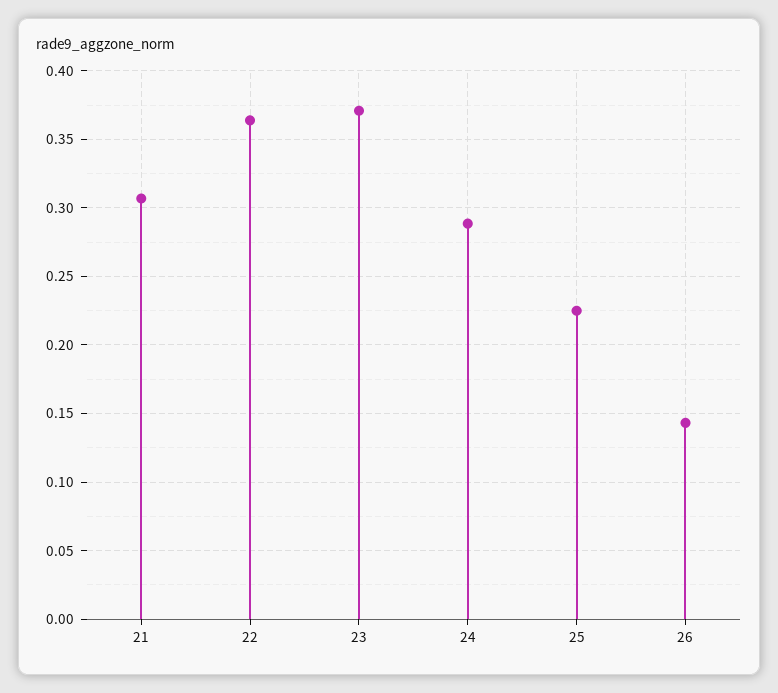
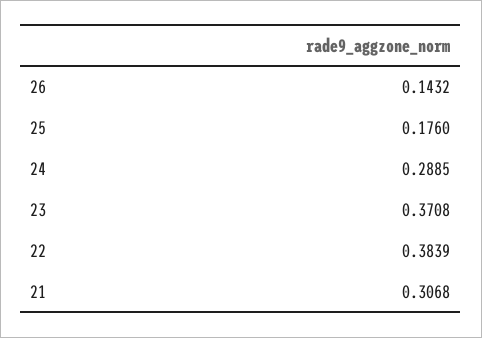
22: 0.365 -> 0.3839
25: 0.225 -> 0.176

